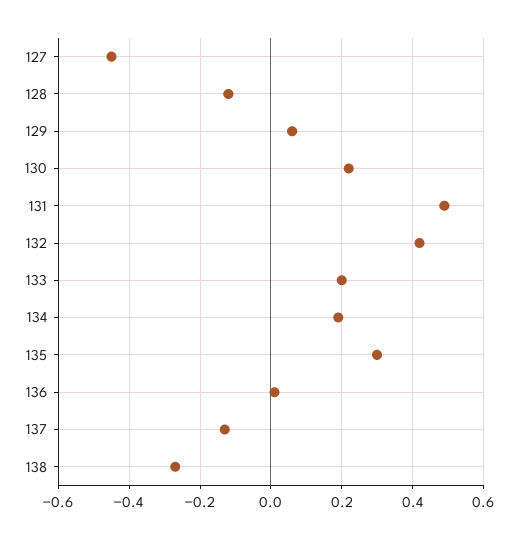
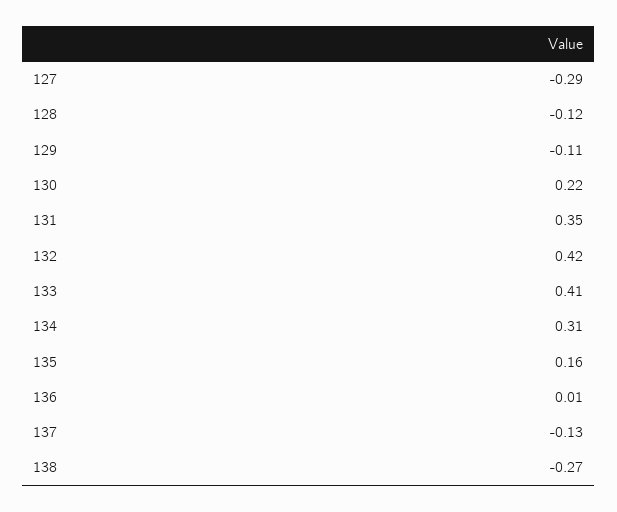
127: -0.45 -> -0.29
129: 0.05 -> -0.11
131: 0.5 -> 0.35
133: 0.2 -> 0.41
134: 0.2 -> 0.31
135: 0.3 -> 0.16

